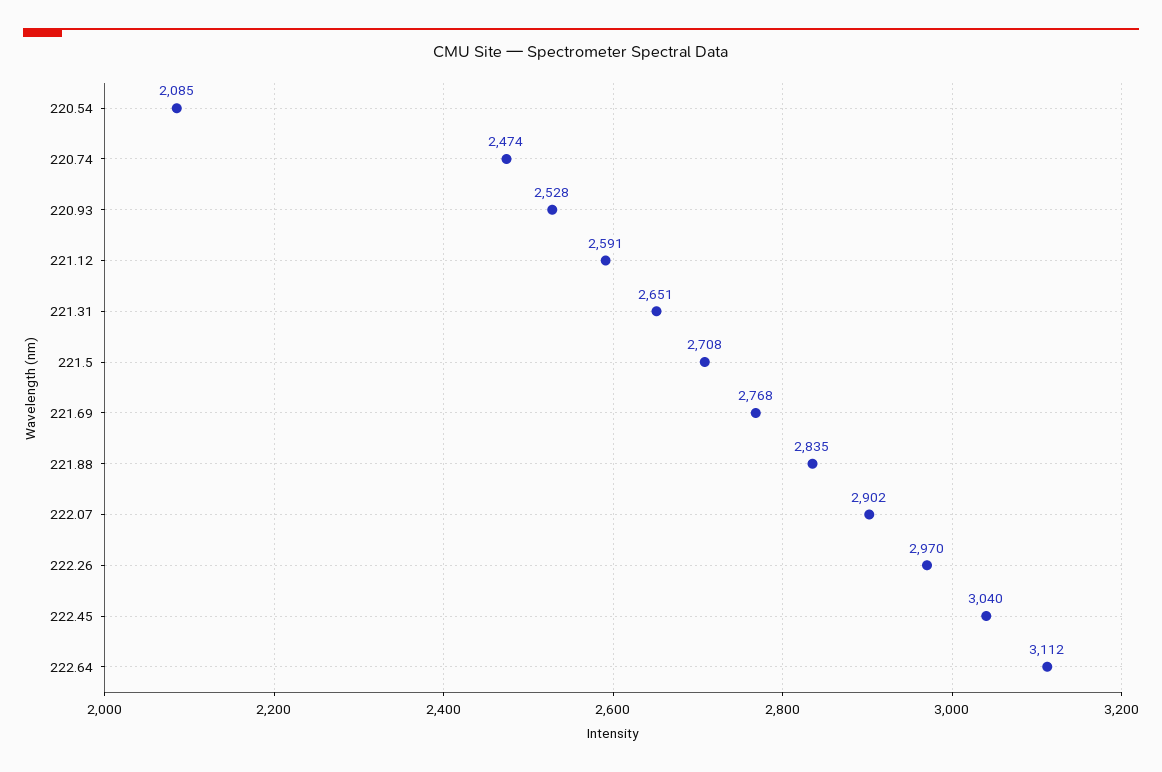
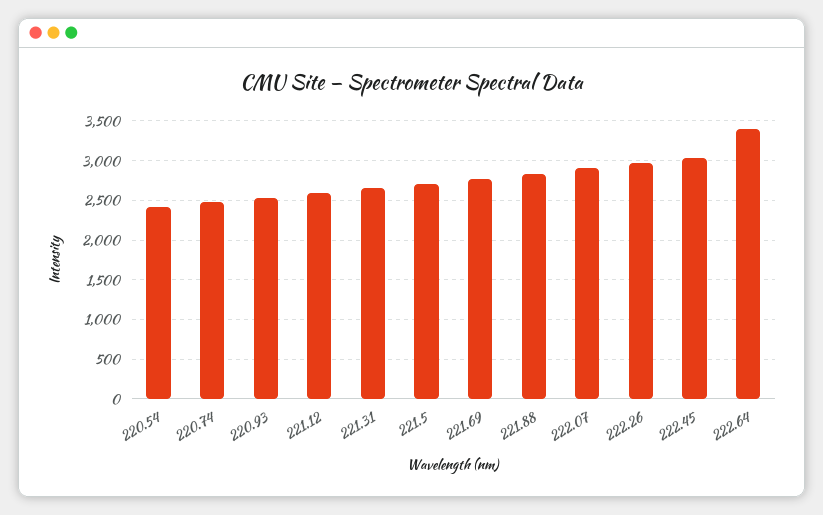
220.54: 2085 -> 2400
222.64: 3112 -> 3400

